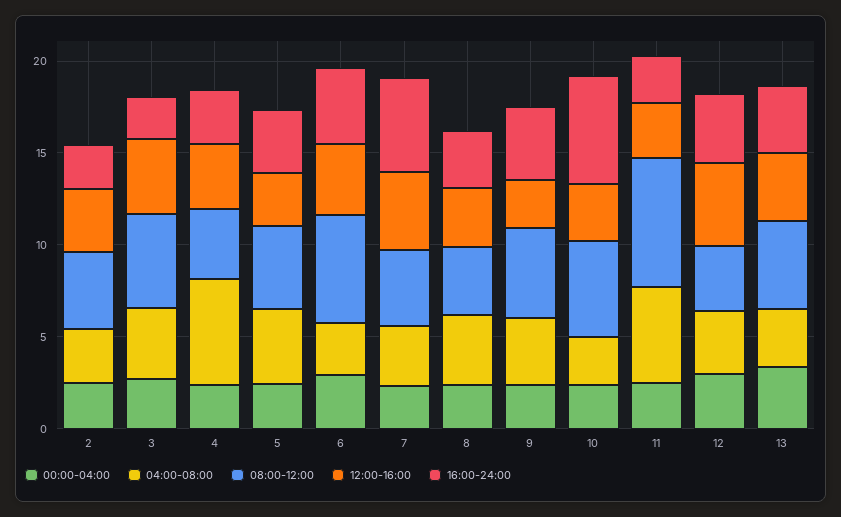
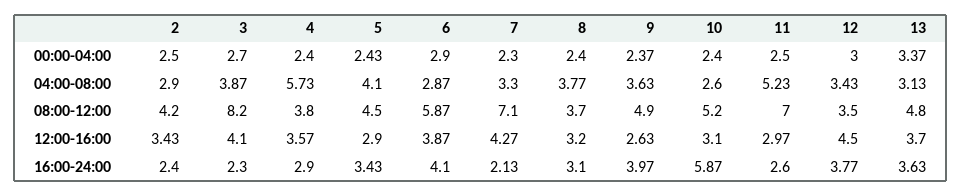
08:00-12:00, 3: 5 -> 8.2
08:00-12:00, 7: 4 -> 7.1
16:00-24:00, 7: 5 -> 2.13

